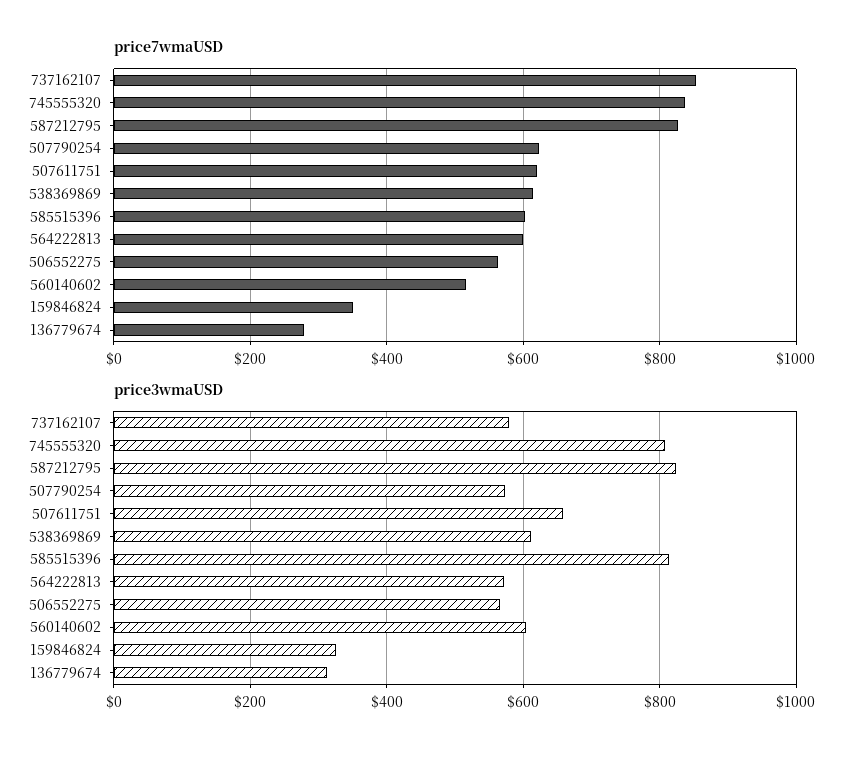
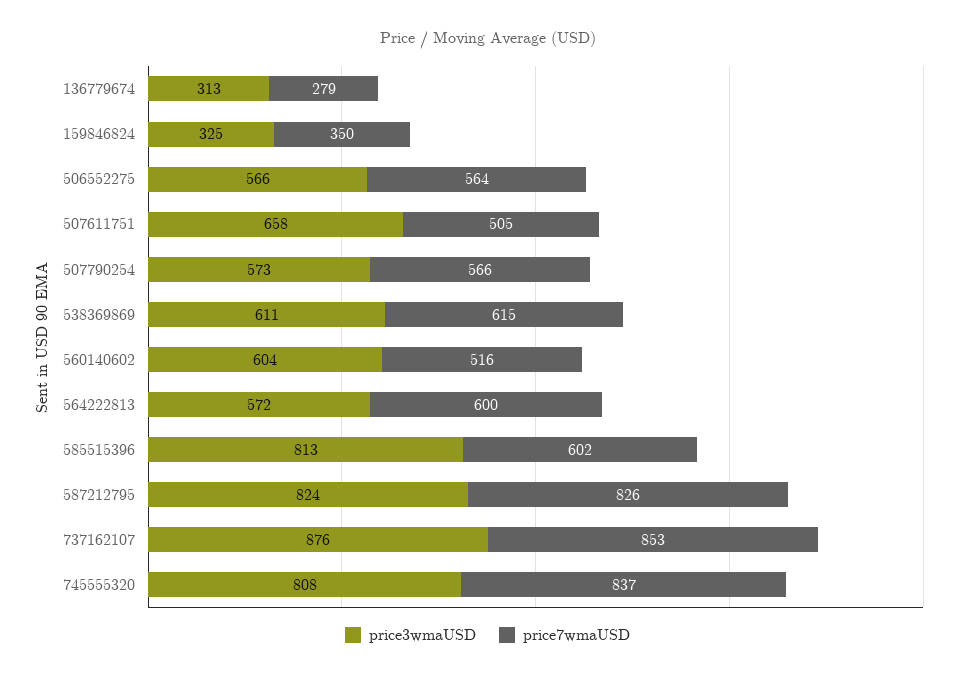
price7wmaUSD, 507790254: 620 -> 566
price7wmaUSD, 507611751: 620 -> 505
price3wmaUSD, 737162107: 580 -> 876

